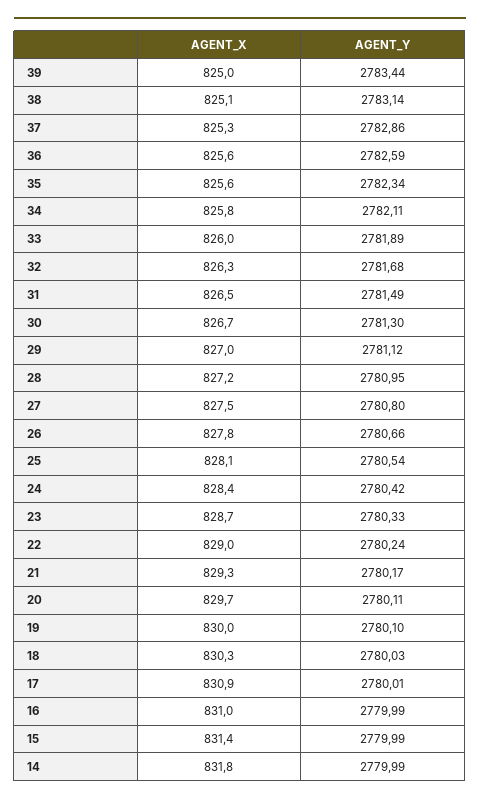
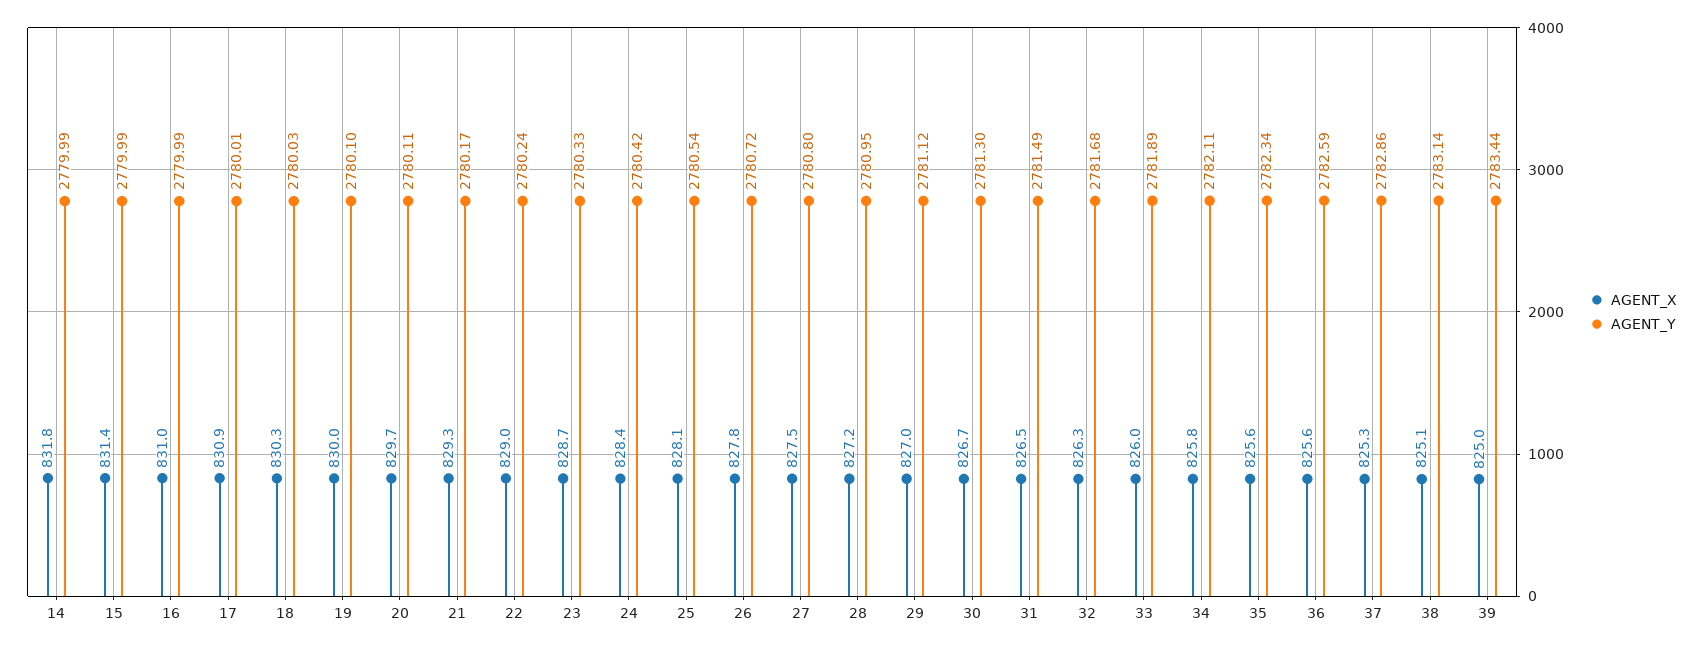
AGENT_Y, 26: 2780.66 -> 2780.72

